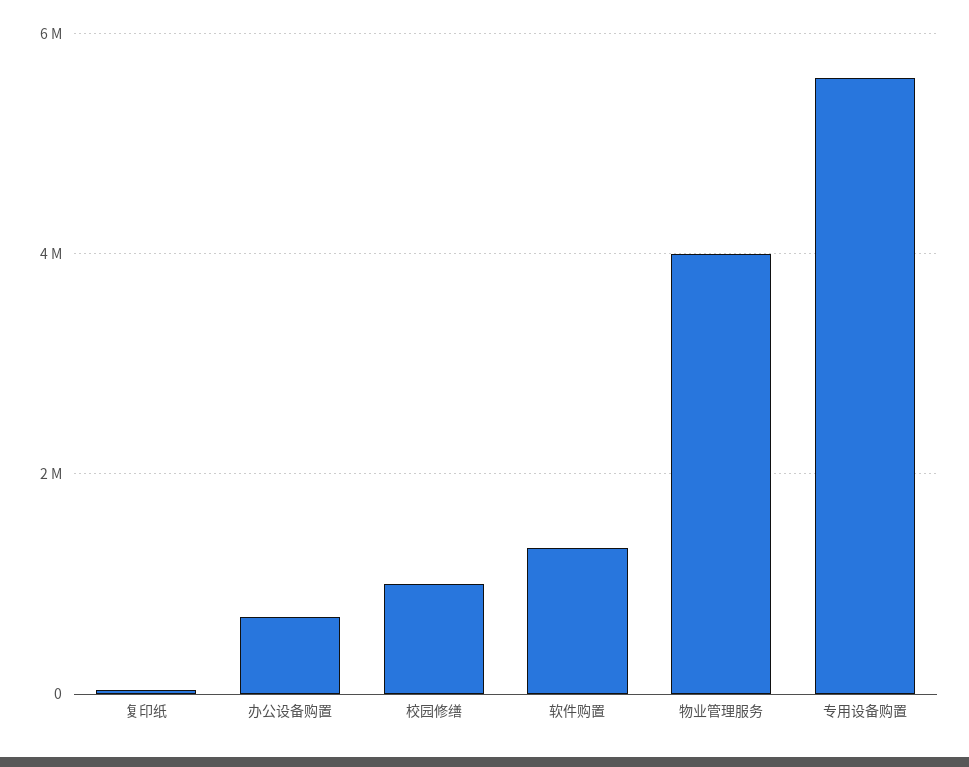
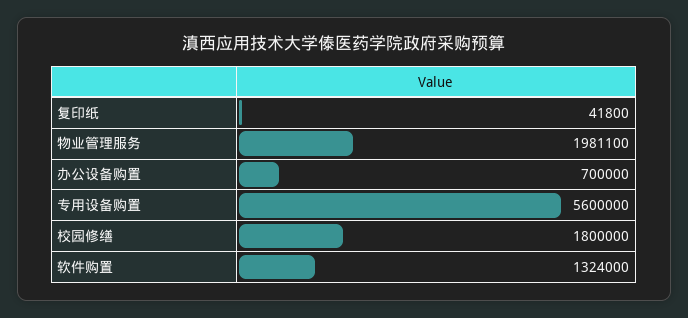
校园修缮: 1000000 -> 1800000
物业管理服务: 4000000 -> 1981100

